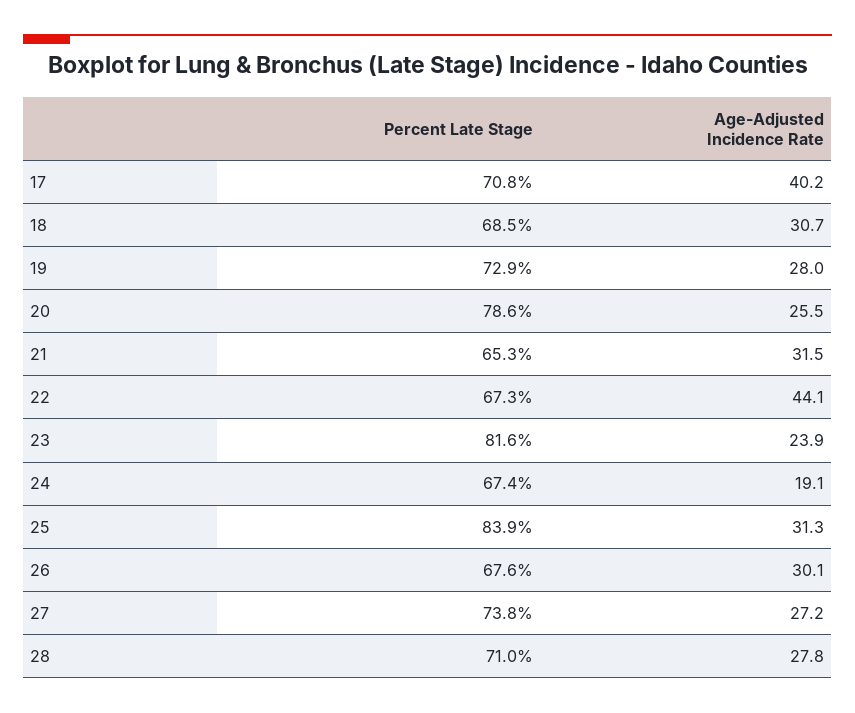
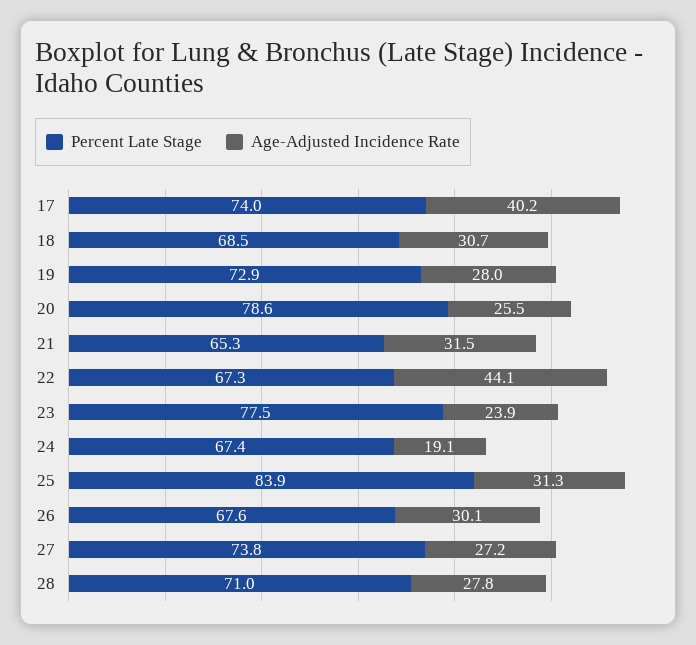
Percent Late Stage, 17: 70.8 -> 74
Percent Late Stage, 23: 81.6 -> 77.5

